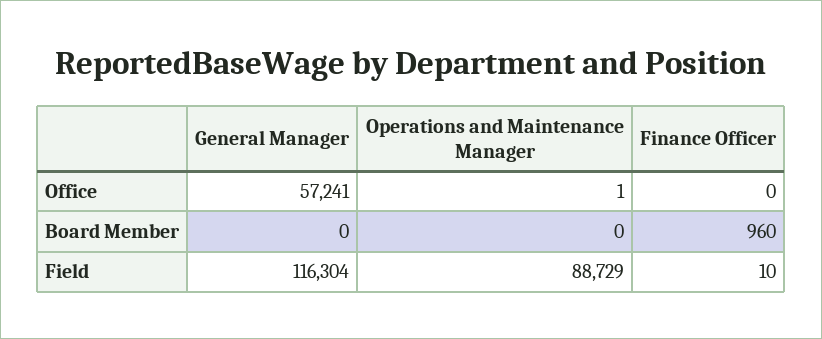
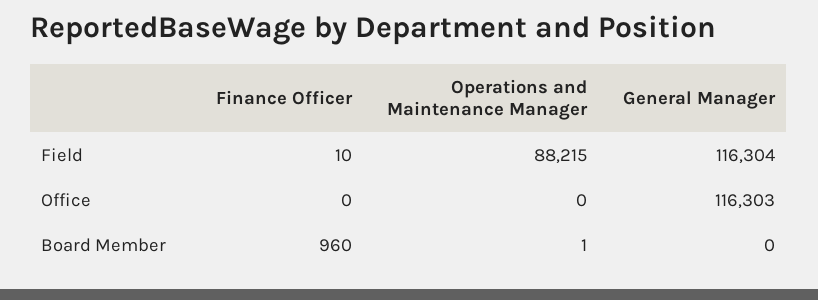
General Manager, Office: 57241 -> 116303
Operations and Maintenance Manager, Office: 1 -> 0
Operations and Maintenance Manager, Board Member: 0 -> 1
Operations and Maintenance Manager, Field: 88729 -> 88215

